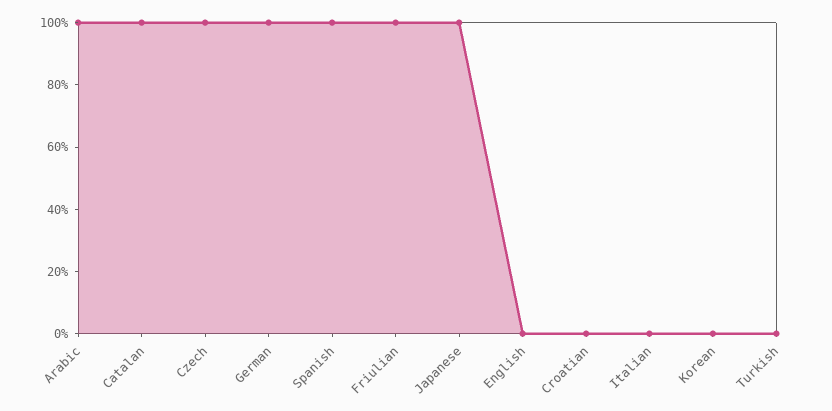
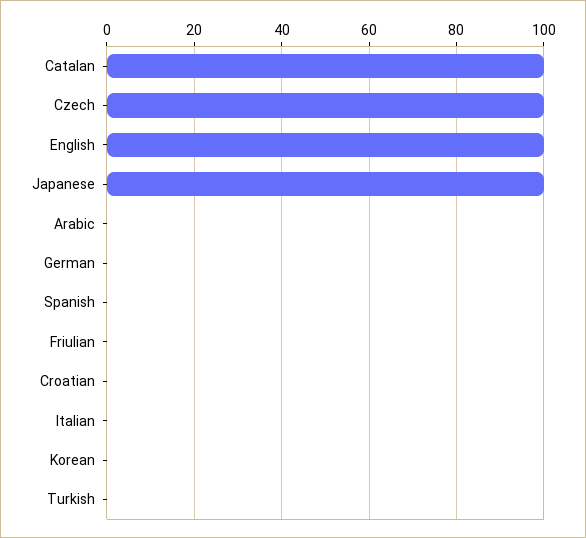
Arabic: 100 -> 0
German: 100 -> 0
Spanish: 100 -> 0
Friulian: 100 -> 0
English: 0 -> 100

